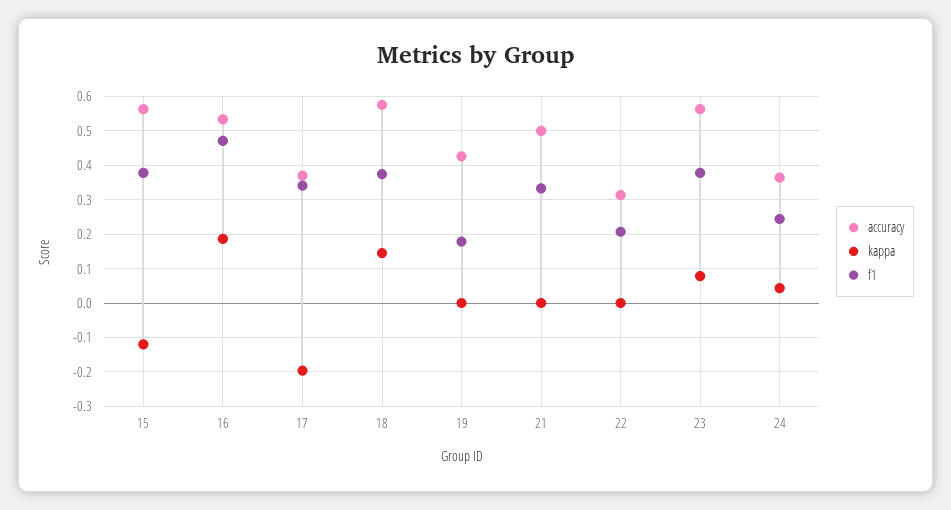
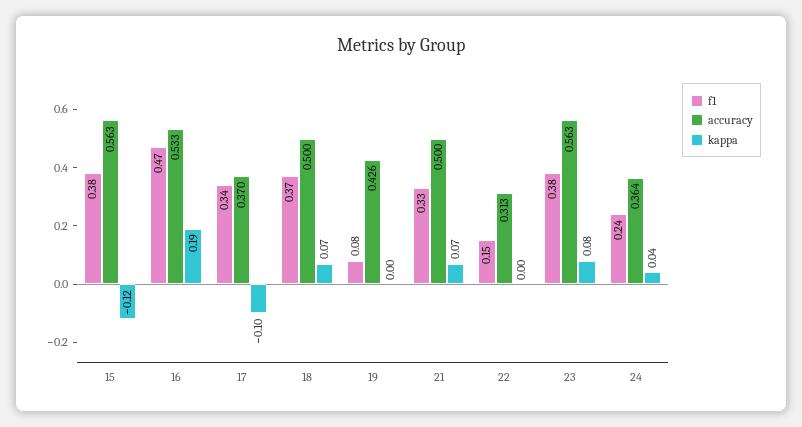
kappa, 17: -0.2 -> -0.1
accuracy, 18: 0.58 -> 0.5
kappa, 18: 0.14 -> 0.07
f1, 19: 0.18 -> 0.08
kappa, 21: 0 -> 0.07
f1, 22: 0.2 -> 0.15

